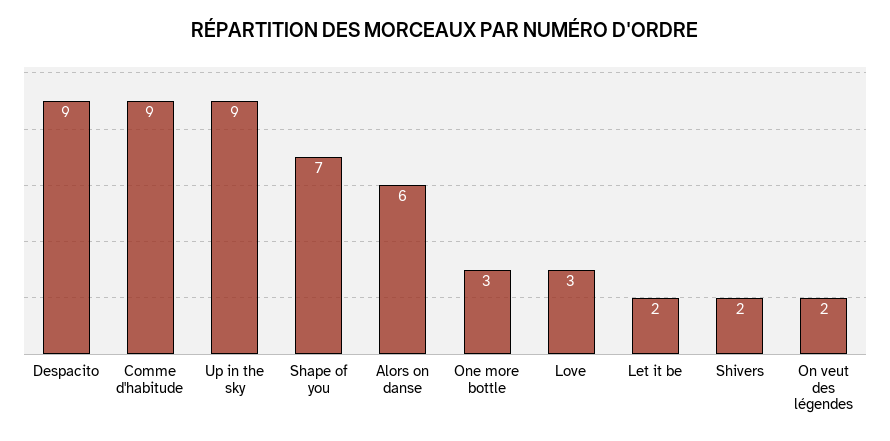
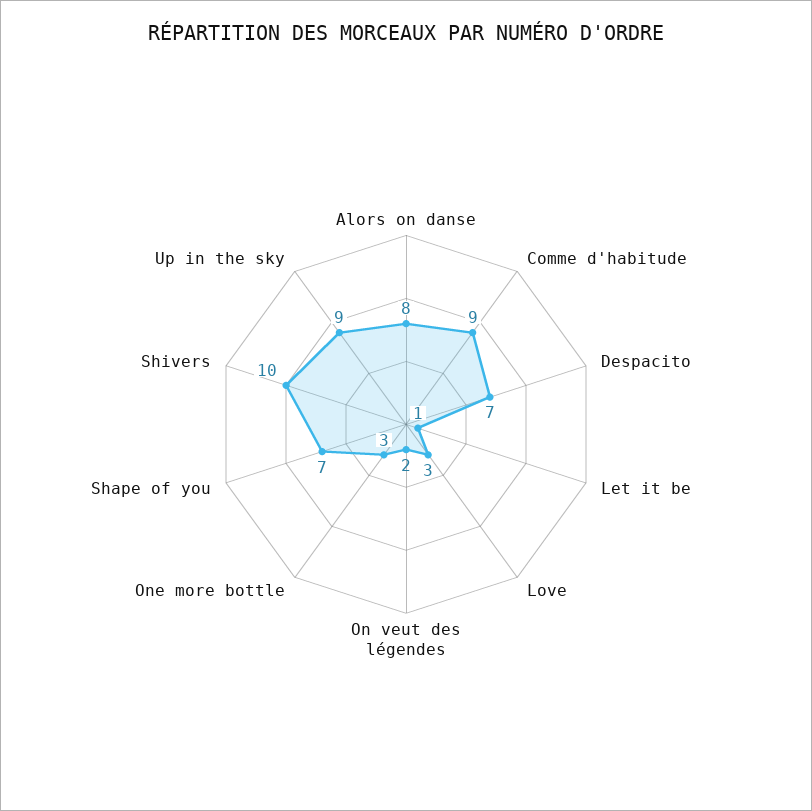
Despacito: 9 -> 7
Alors on danse: 6 -> 8
Let it be: 2 -> 1
Shivers: 2 -> 10

